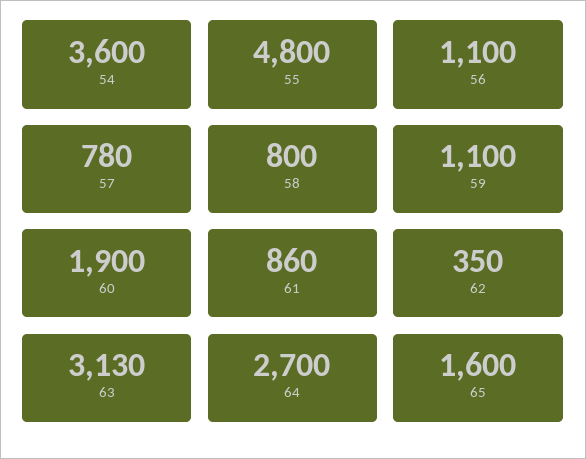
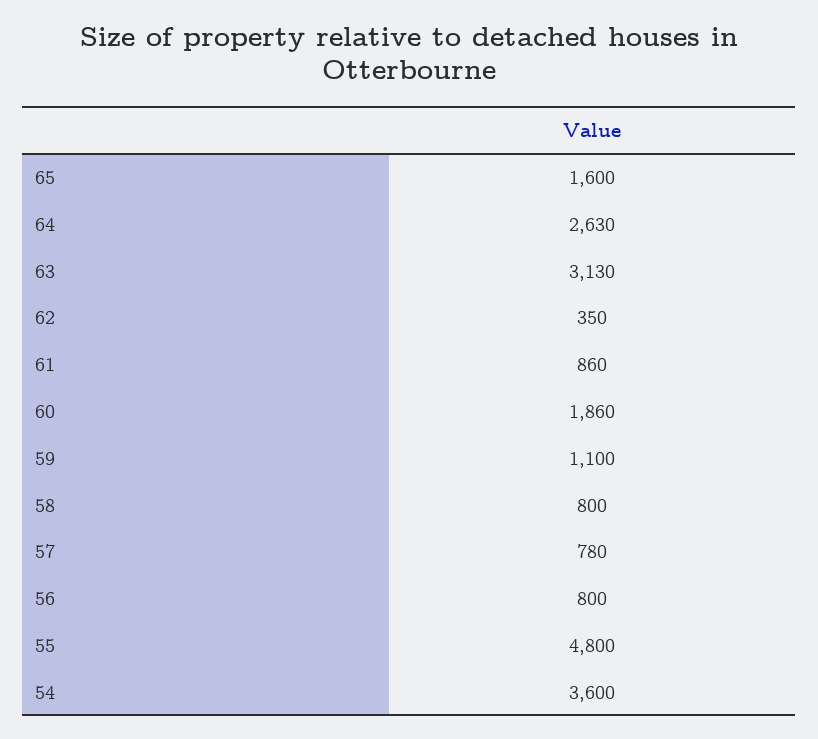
56: 1100 -> 800
60: 1900 -> 1860
64: 2700 -> 2630

